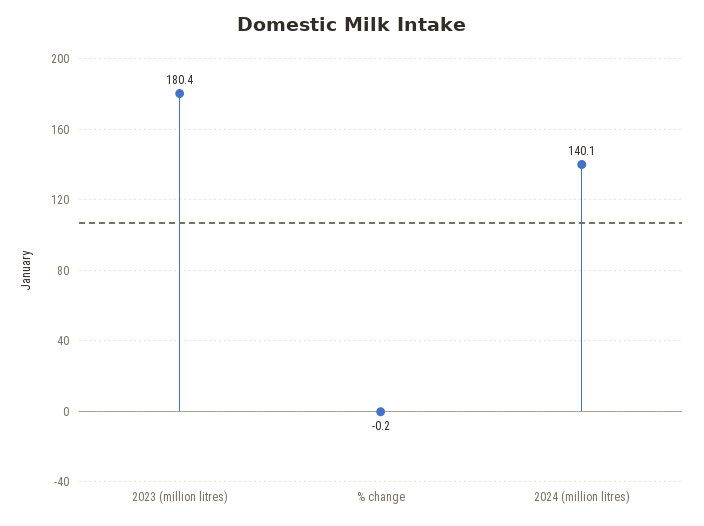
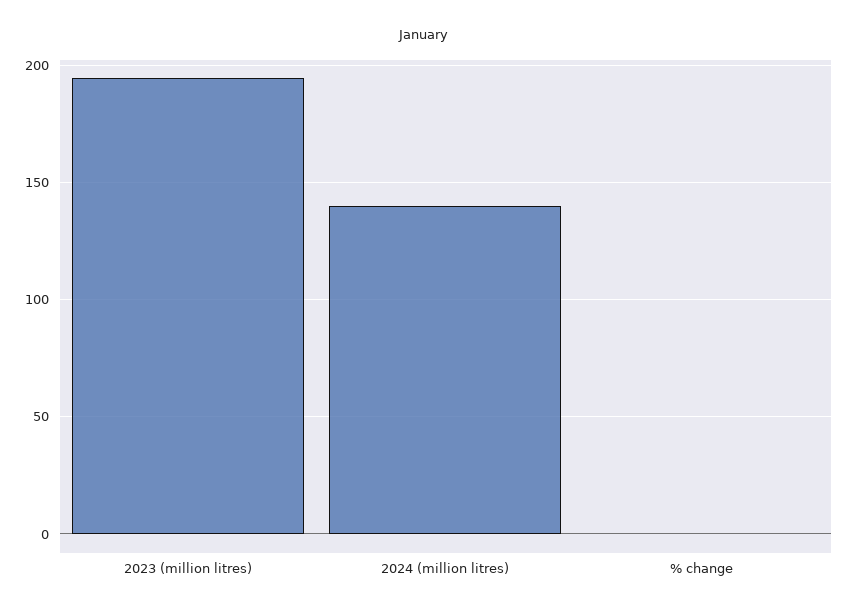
2023 (million litres): 180.4 -> 195

